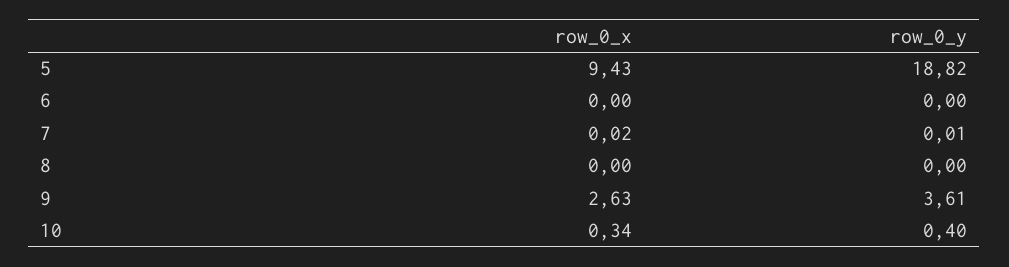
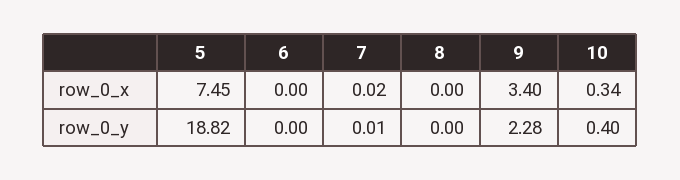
row_0_x, 5: 9.43 -> 7.45
row_0_x, 9: 2.63 -> 3.4
row_0_y, 9: 3.61 -> 2.28

